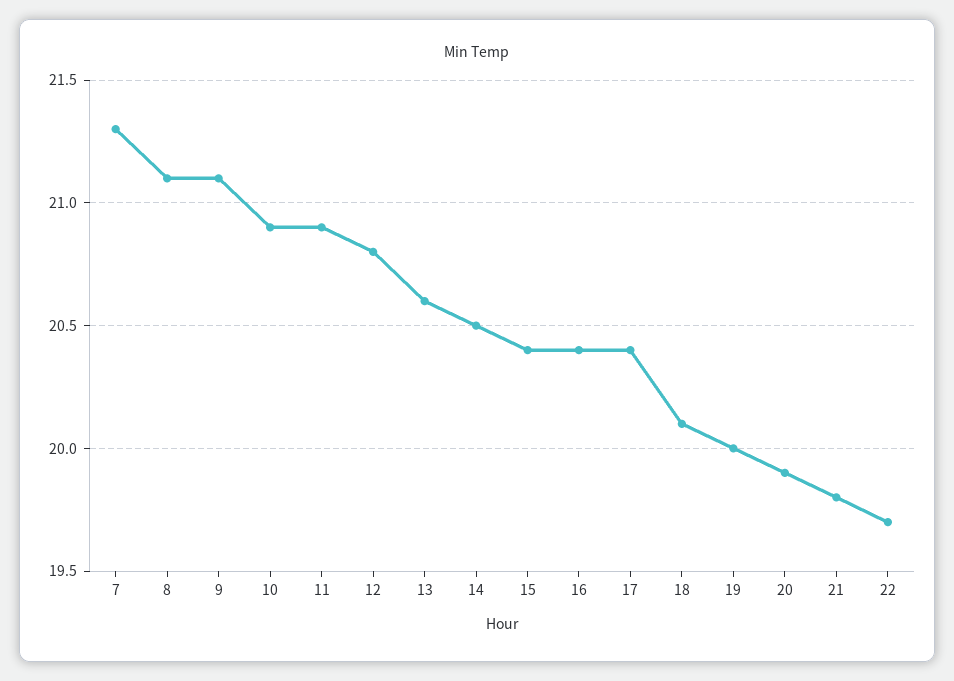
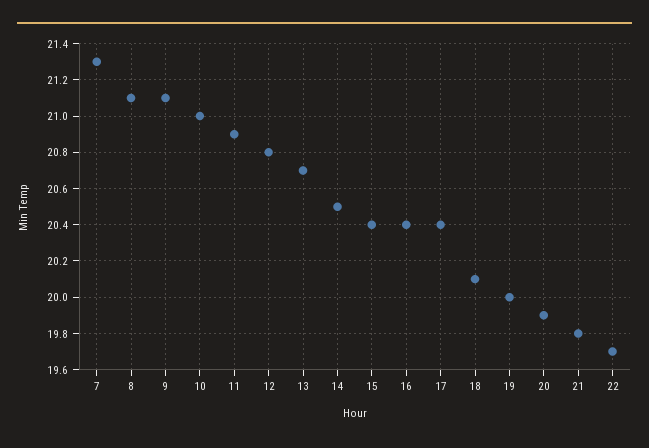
10: 20.9 -> 21
13: 20.6 -> 20.7

